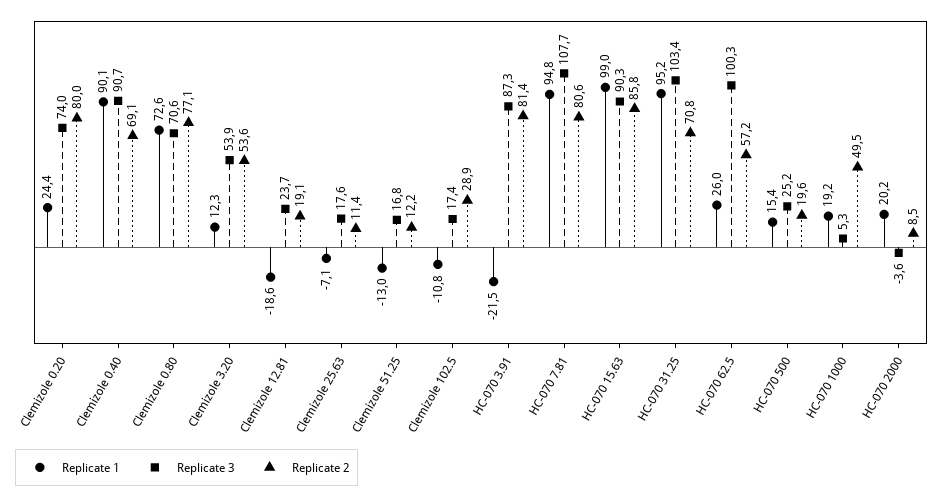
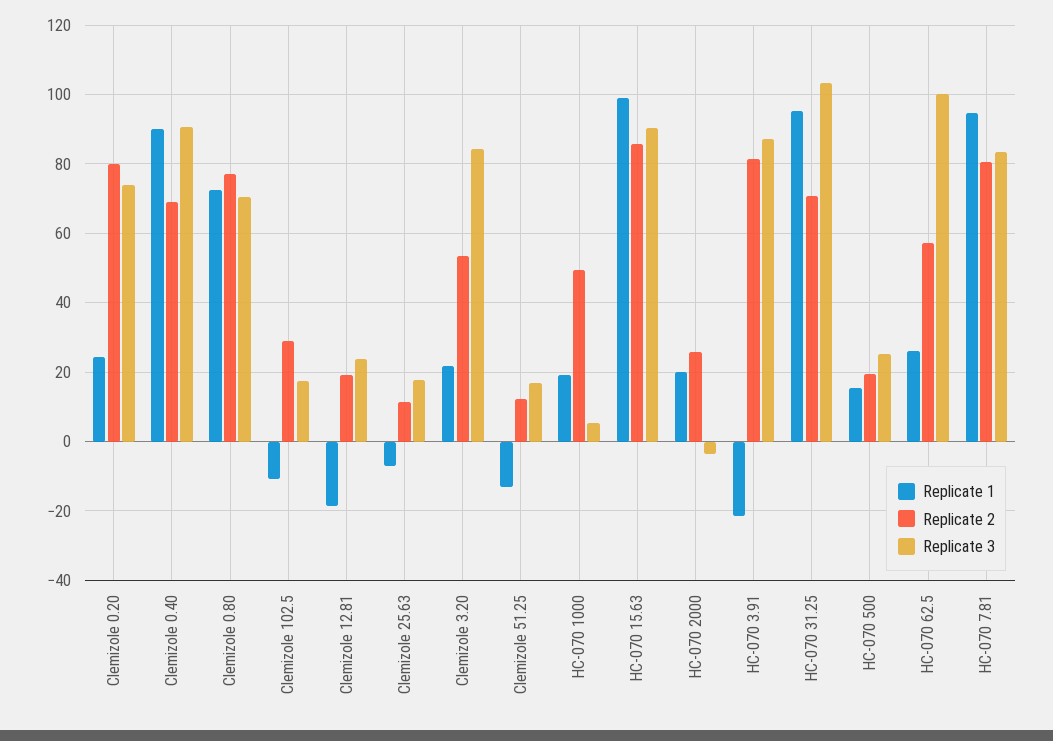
Replicate 1, Clemizole 3.20: 12.3 -> 22
Replicate 3, Clemizole 3.20: 53.9 -> 84
Replicate 3, HC-070 7.81: 107.7 -> 84
Replicate 2, HC-070 2000: 8.5 -> 26

